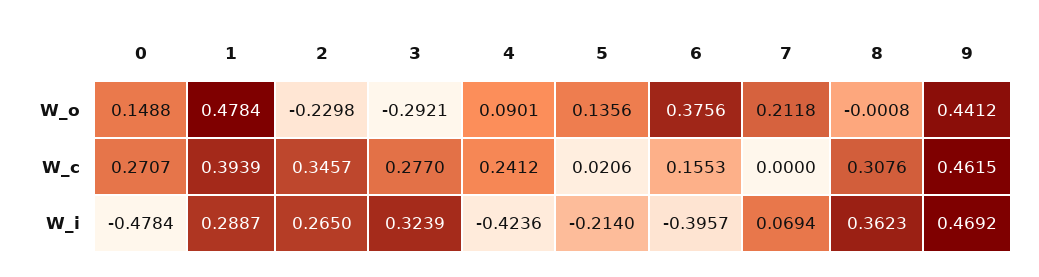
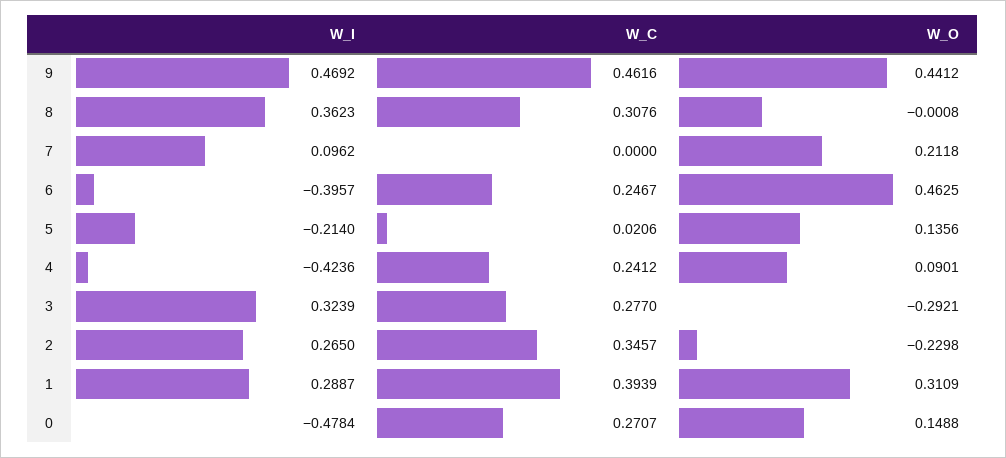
1, W_o: 0.4784 -> 0.3109
6, W_o: 0.3756 -> 0.4625
6, W_c: 0.1553 -> 0.2467
9, W_c: 0.4615 -> 0.4616
7, W_i: 0.0694 -> 0.0962

